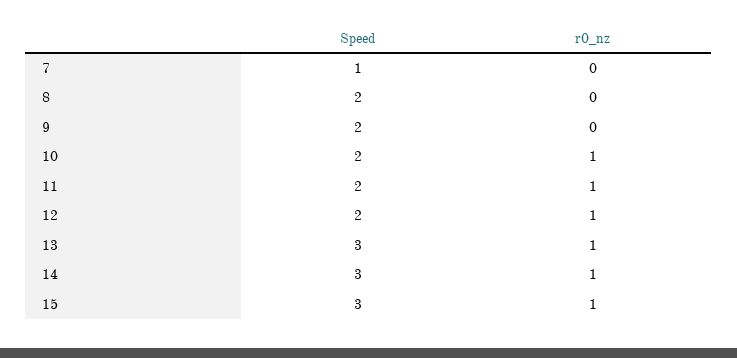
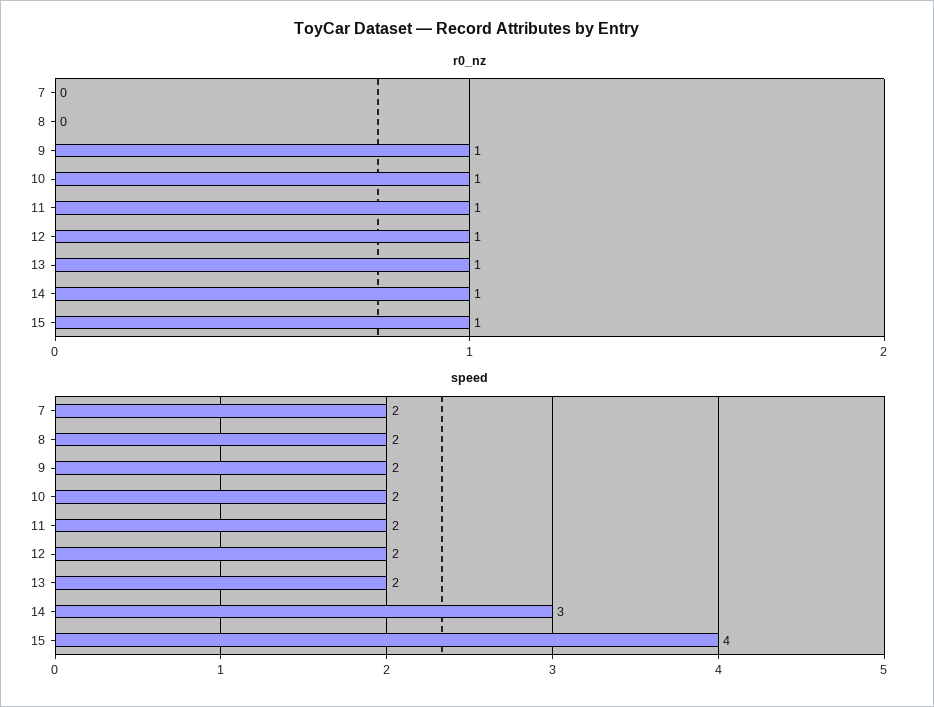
Speed, 7: 1 -> 2
r0_nz, 9: 0 -> 1
Speed, 13: 3 -> 2
Speed, 15: 3 -> 4

